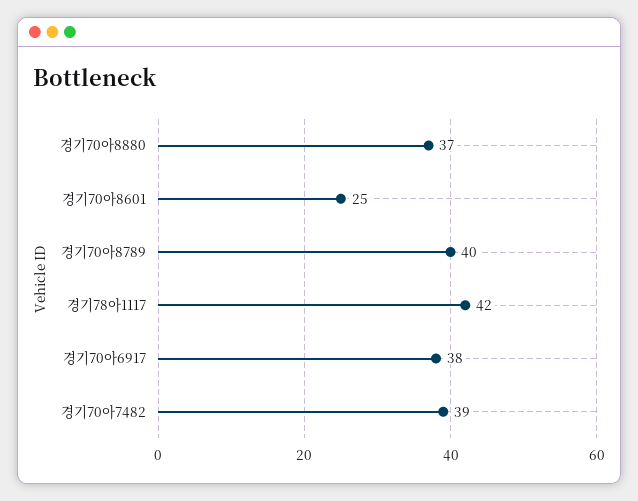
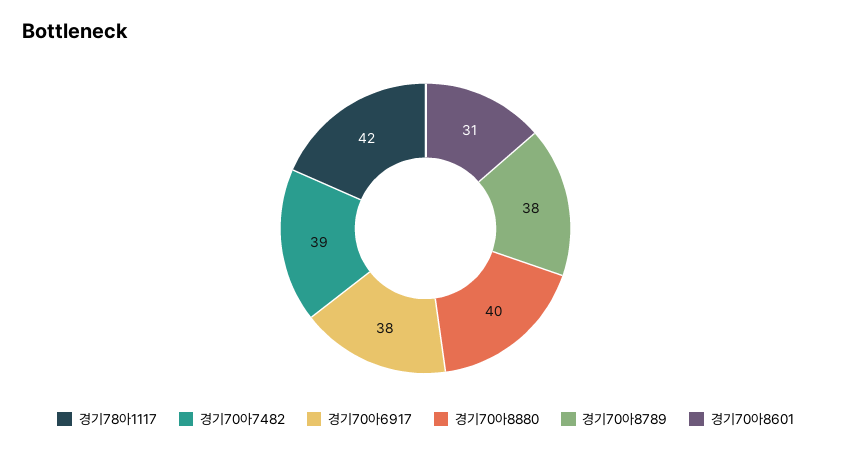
경기70아8880: 37 -> 40
경기70아8601: 25 -> 31
경기70아8789: 40 -> 38

